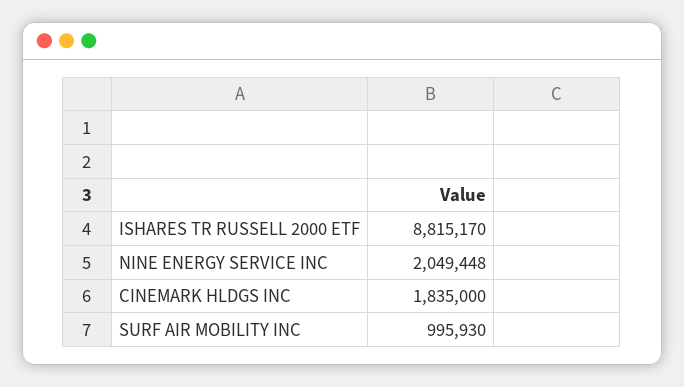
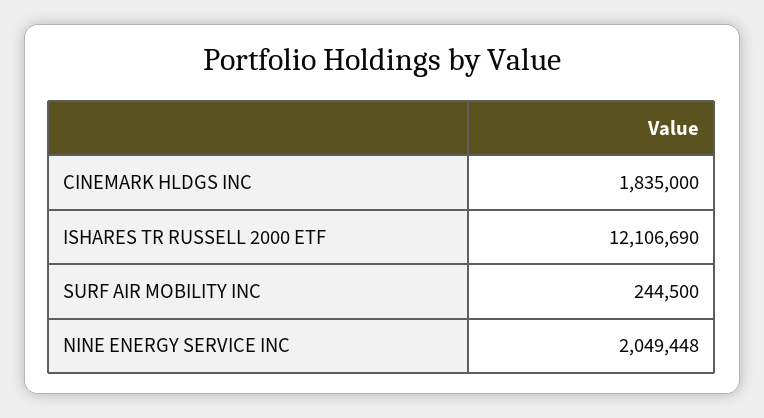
ISHARES TR RUSSELL 2000 ETF: 8815170 -> 12106690
SURF AIR MOBILITY INC: 995930 -> 244500

